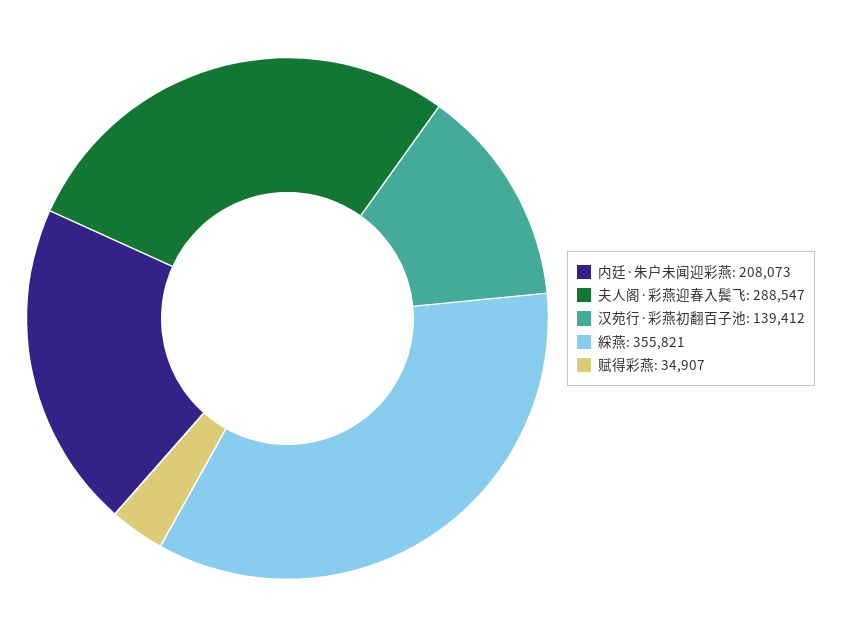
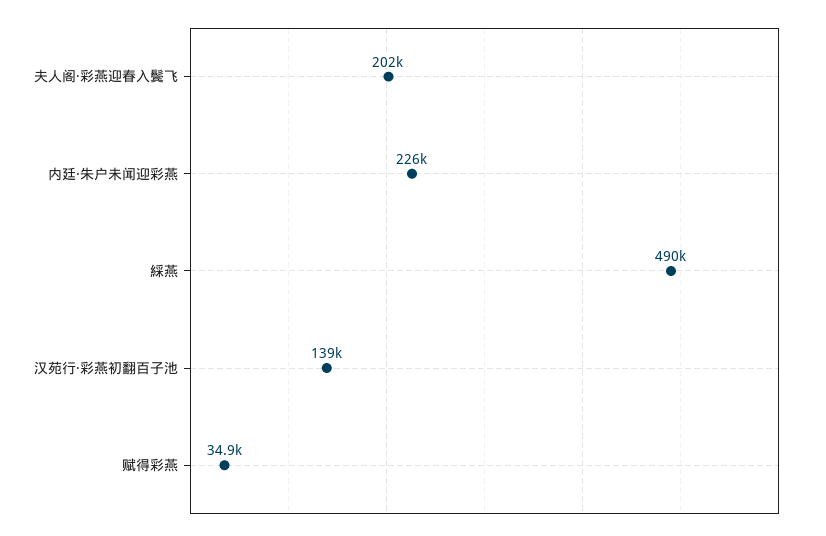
内廷·朱户未闻迎彩燕: 208073 -> 226000
夫人阁·彩燕迎春入鬓飞: 288547 -> 202000
綵燕: 355821 -> 490000

